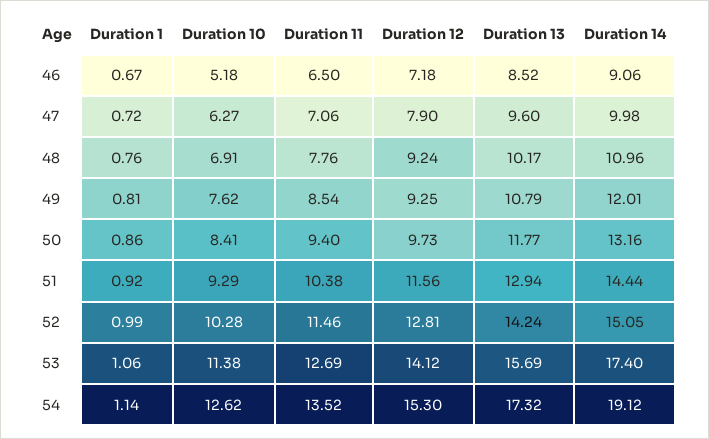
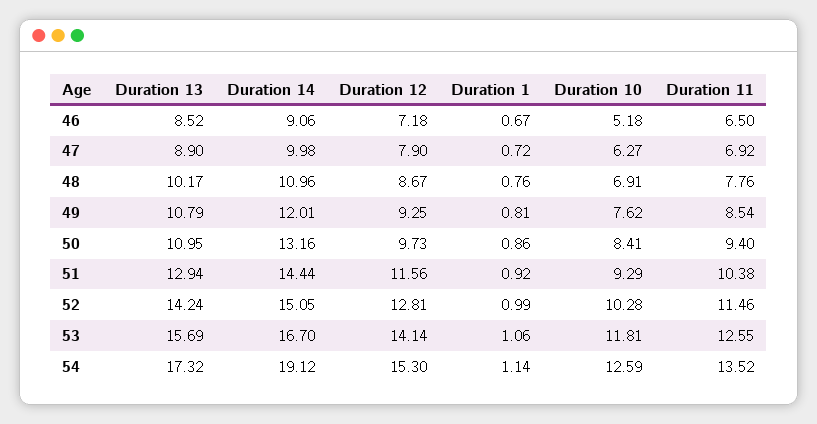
Duration 11, 47: 7.06 -> 6.92
Duration 13, 47: 9.6 -> 8.9
Duration 12, 48: 9.24 -> 8.67
Duration 13, 50: 11.77 -> 10.95
Duration 10, 53: 11.38 -> 11.81
Duration 11, 53: 12.69 -> 12.55
Duration 12, 53: 14.12 -> 14.14
Duration 14, 53: 17.4 -> 16.7
Duration 10, 54: 12.62 -> 12.59

